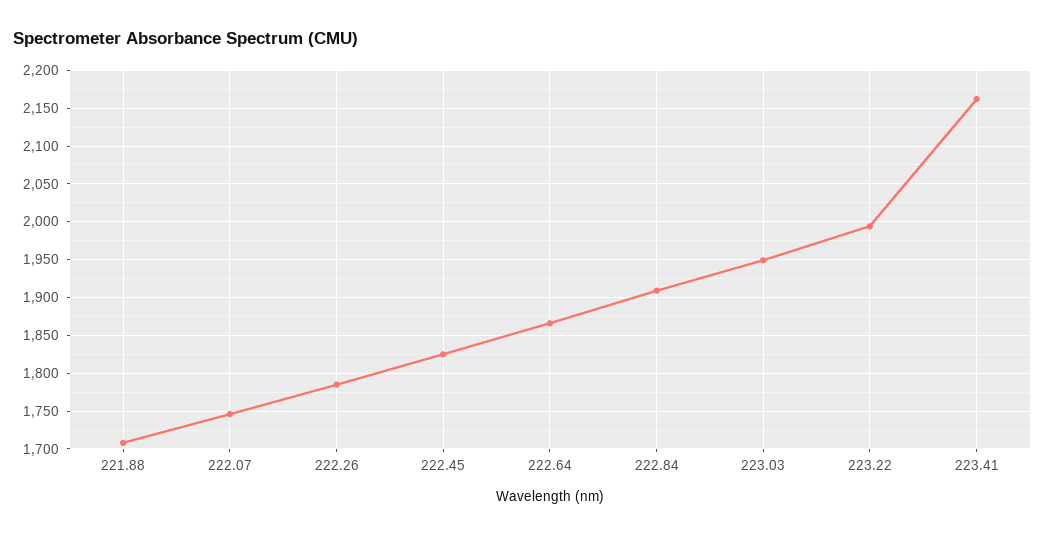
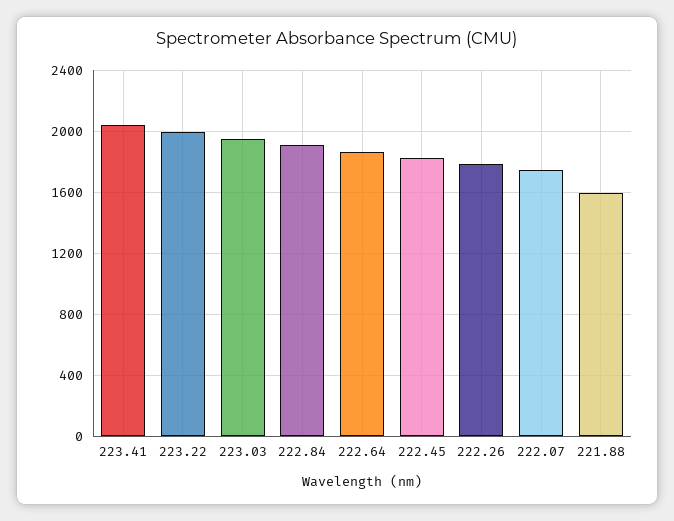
221.88: 1710 -> 1600
223.41: 2160 -> 2050

